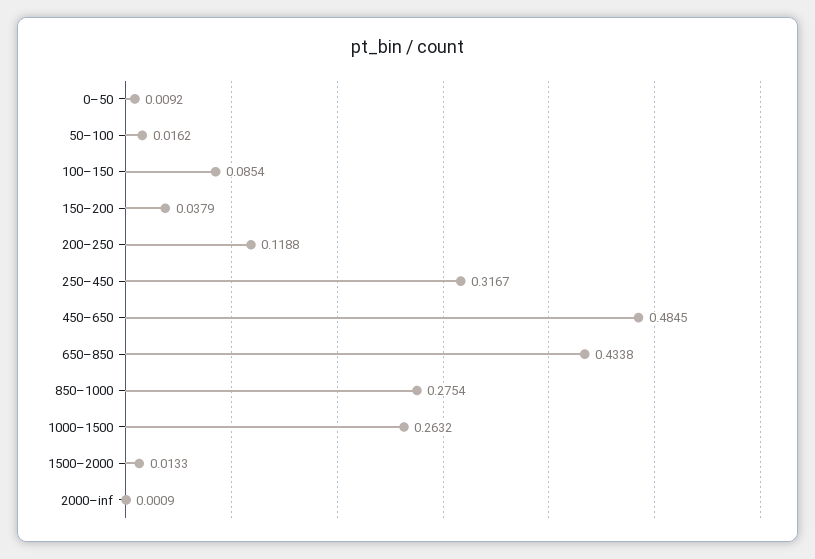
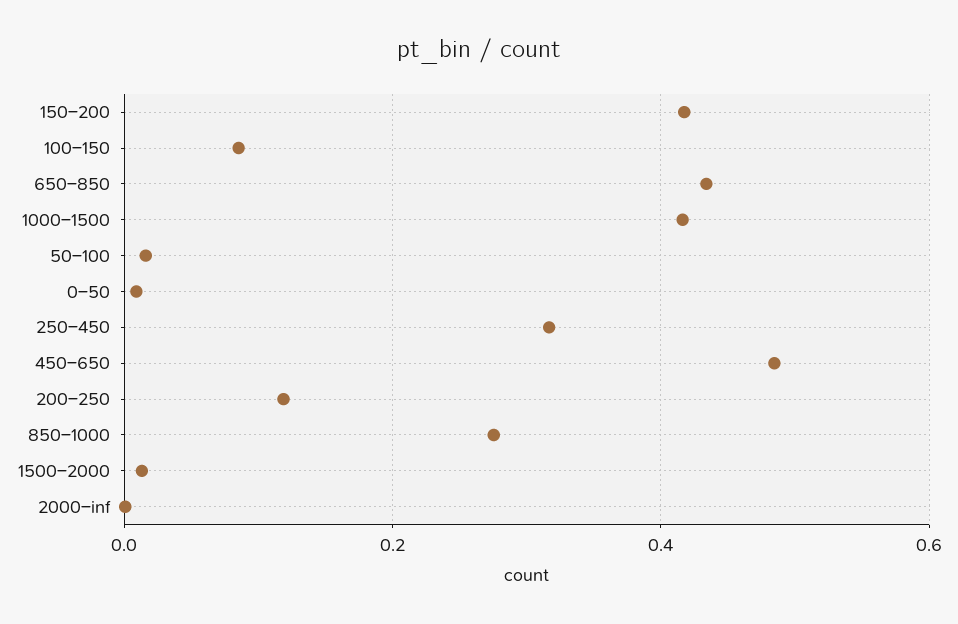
150–200: 0.0379 -> 0.42
1000–1500: 0.2632 -> 0.42

